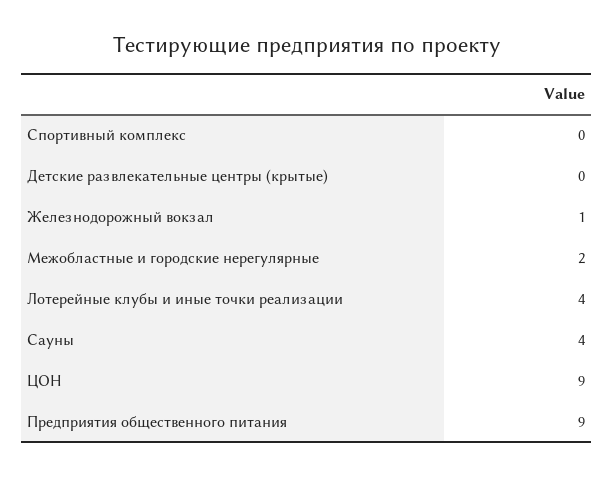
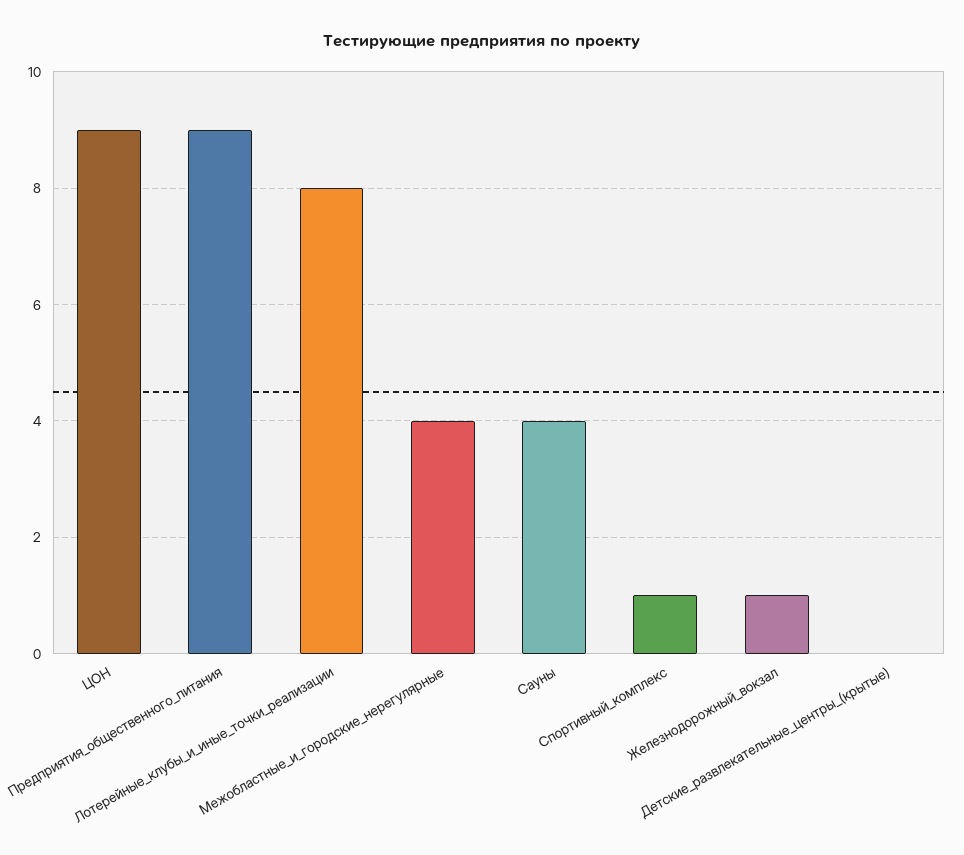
Спортивный комплекс: 0 -> 1
Межобластные и городские нерегулярные: 2 -> 4
Лотерейные клубы и иные точки реализации: 4 -> 8

